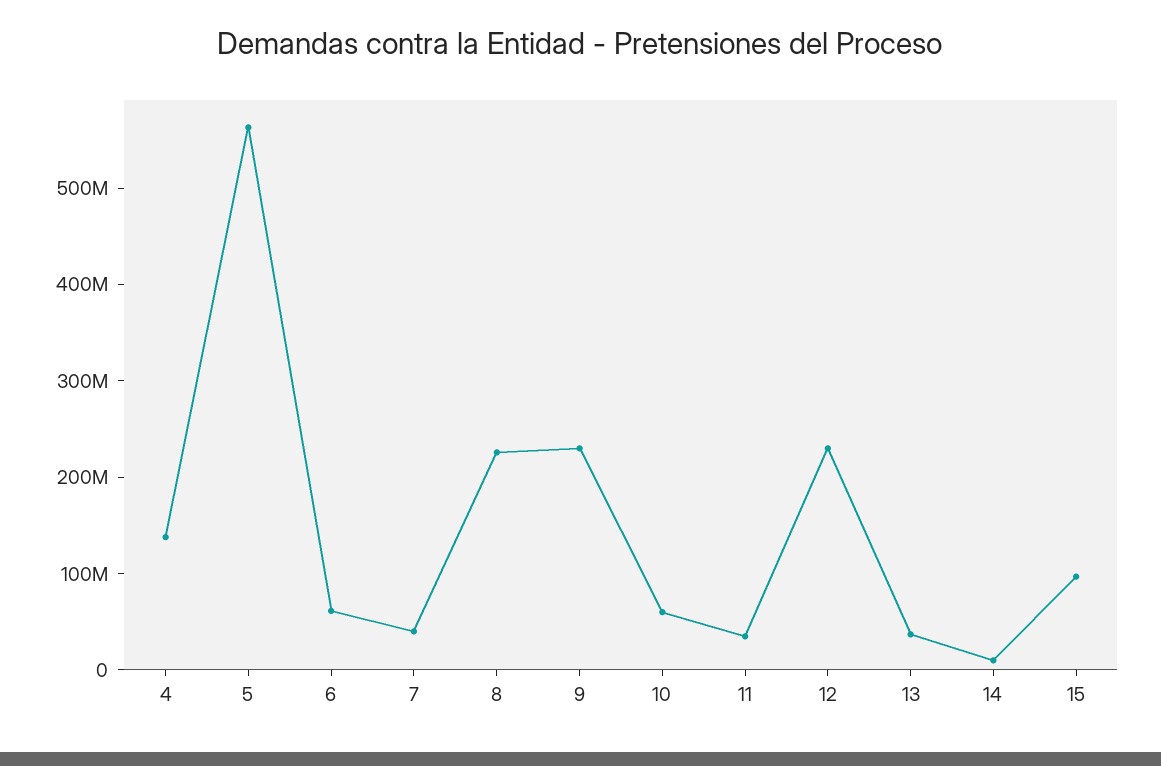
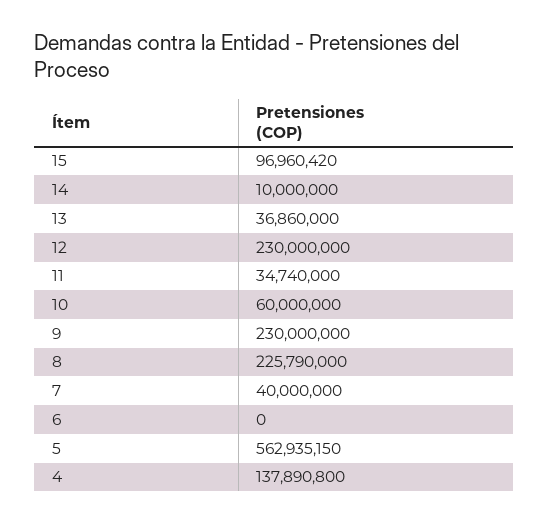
6: 60000000 -> 0

